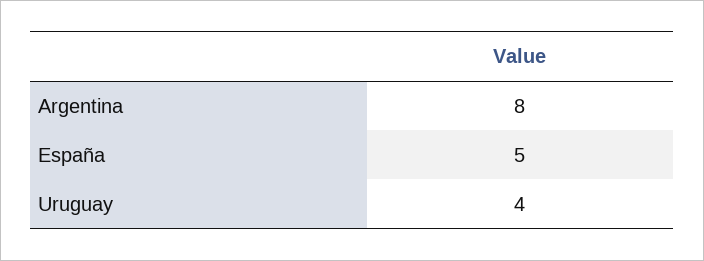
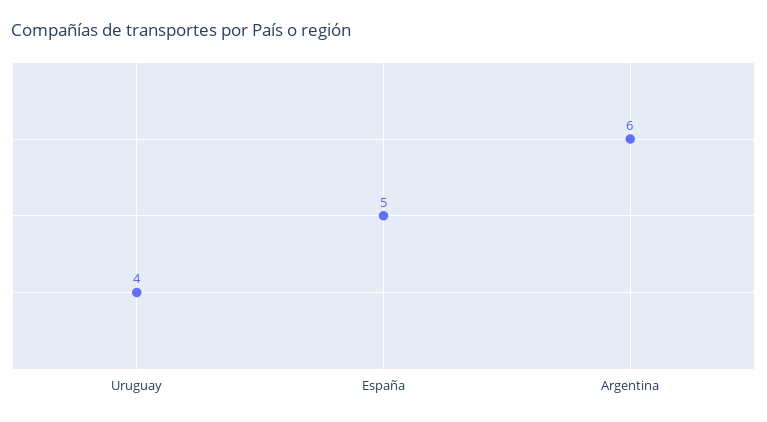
Argentina: 8 -> 6

